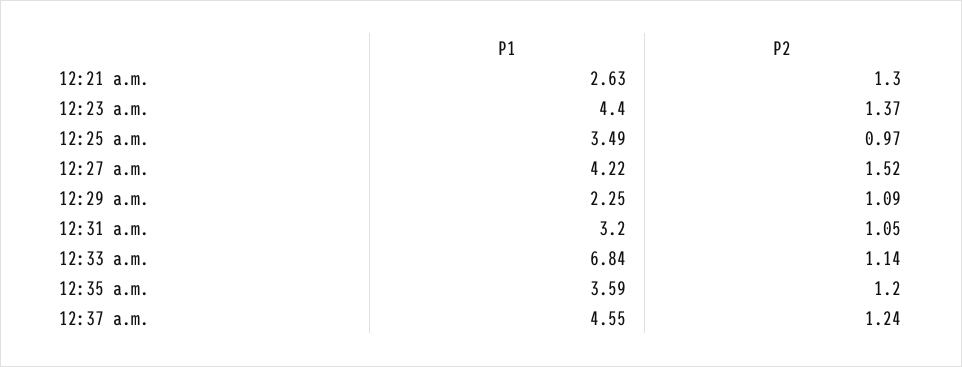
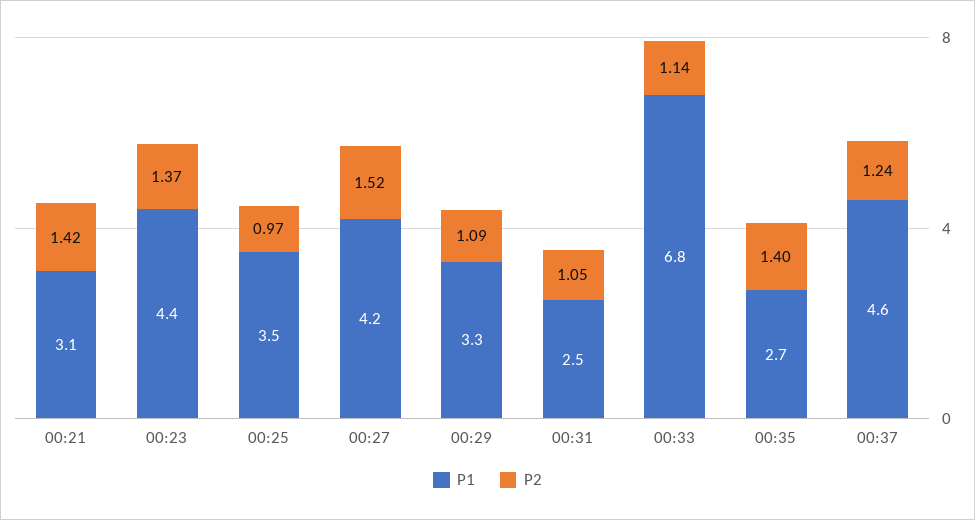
P1, 12:21 a.m.: 2.63 -> 3.1
P2, 12:21 a.m.: 1.3 -> 1.42
P1, 12:29 a.m.: 2.25 -> 3.3
P1, 12:31 a.m.: 3.2 -> 2.5
P1, 12:35 a.m.: 3.59 -> 2.7
P2, 12:35 a.m.: 1.2 -> 1.4

